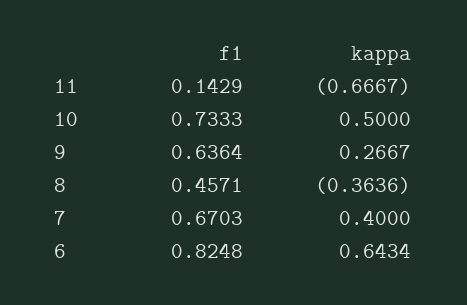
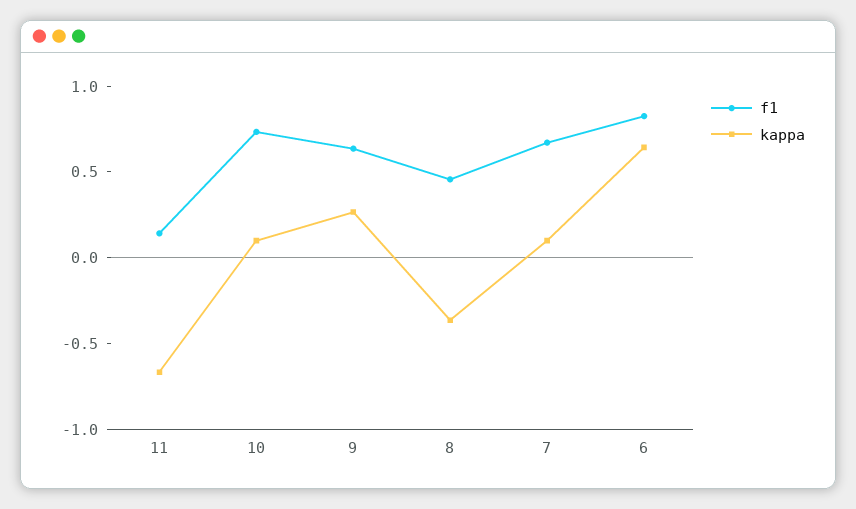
kappa, 10: 0.5 -> 0.1
kappa, 7: 0.4 -> 0.1

